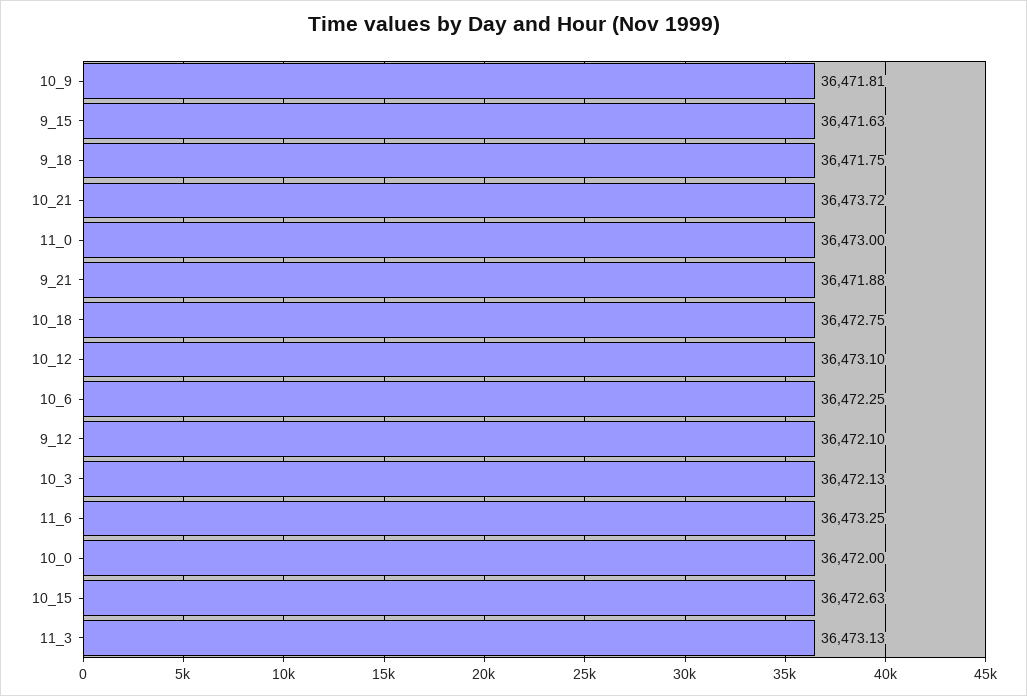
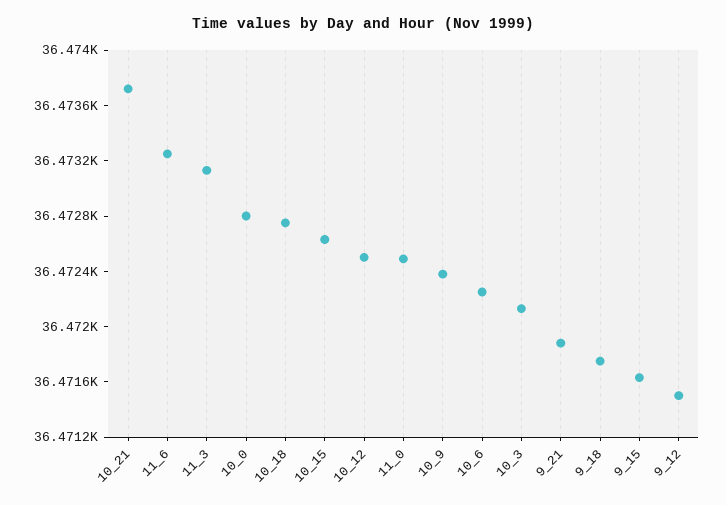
10_9: 36471.81 -> 36472.4
11_0: 36473 -> 36472.5
10_12: 36473.1 -> 36472.5
9_12: 36472.1 -> 36471.5
10_0: 36472 -> 36472.8

